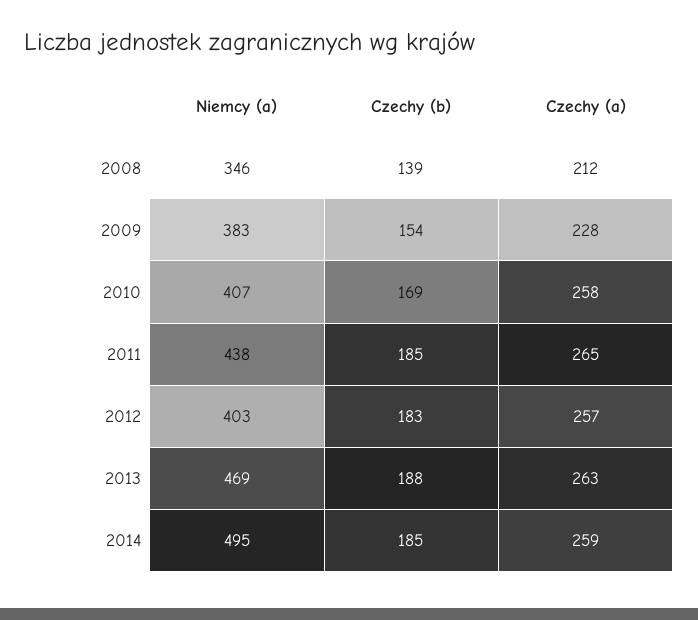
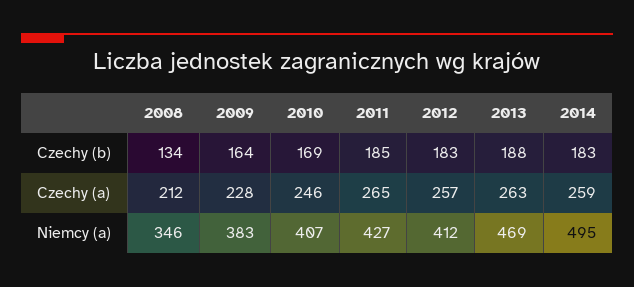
Czechy (b), 2008: 139 -> 134
Czechy (b), 2009: 154 -> 164
Czechy (a), 2010: 258 -> 246
Niemcy (a), 2011: 438 -> 427
Niemcy (a), 2012: 403 -> 412
Czechy (b), 2014: 185 -> 183

